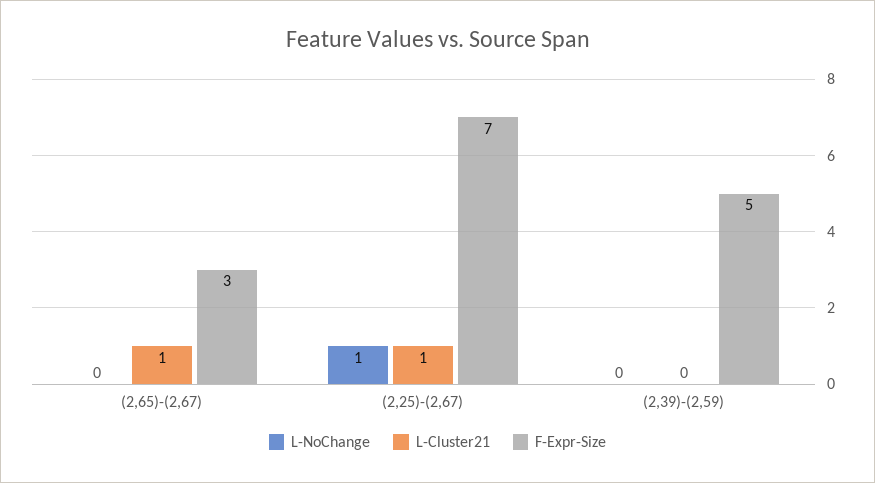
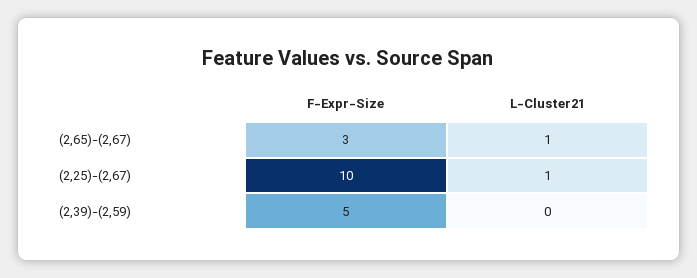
L-NoChange, (2,65)-(2,67): 0 -> none
L-NoChange, (2,25)-(2,67): 1 -> none
F-Expr-Size, (2,25)-(2,67): 7 -> 10
L-NoChange, (2,39)-(2,59): 0 -> none

